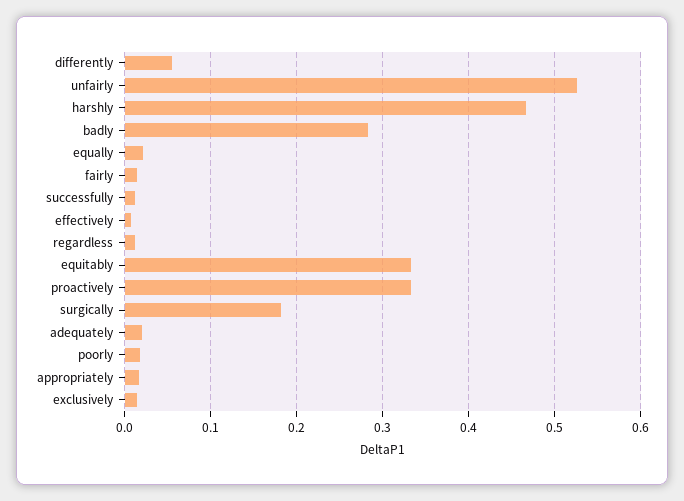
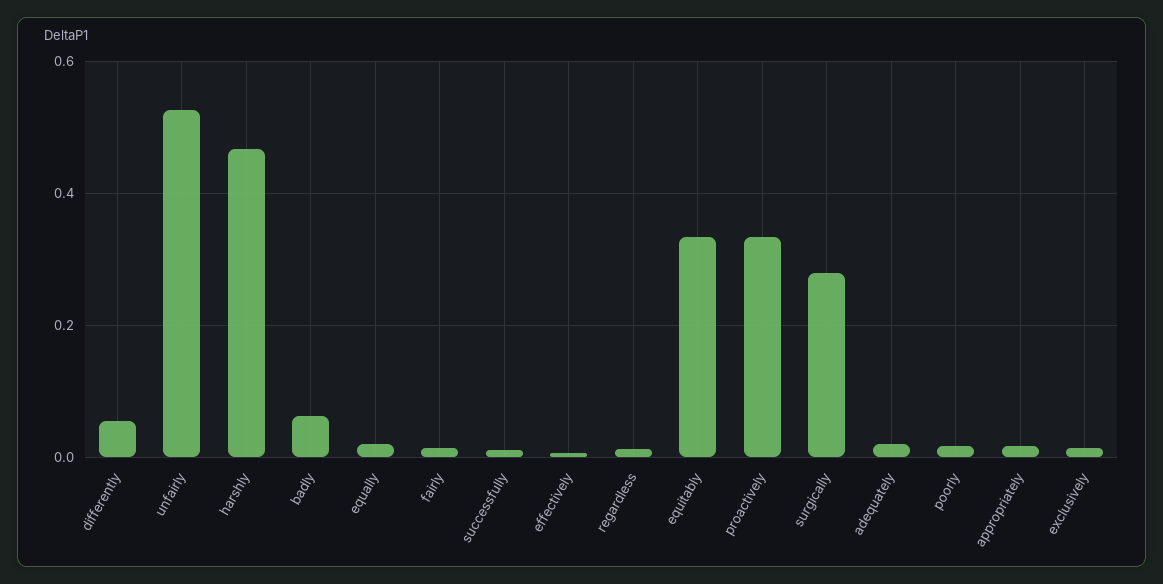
badly: 0.28 -> 0.06
surgically: 0.18 -> 0.28

